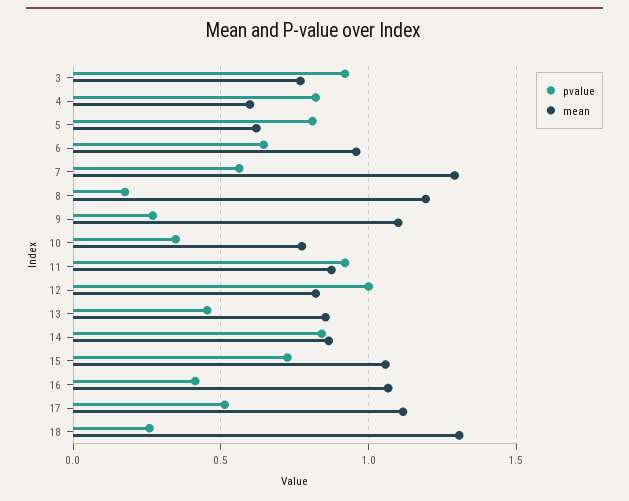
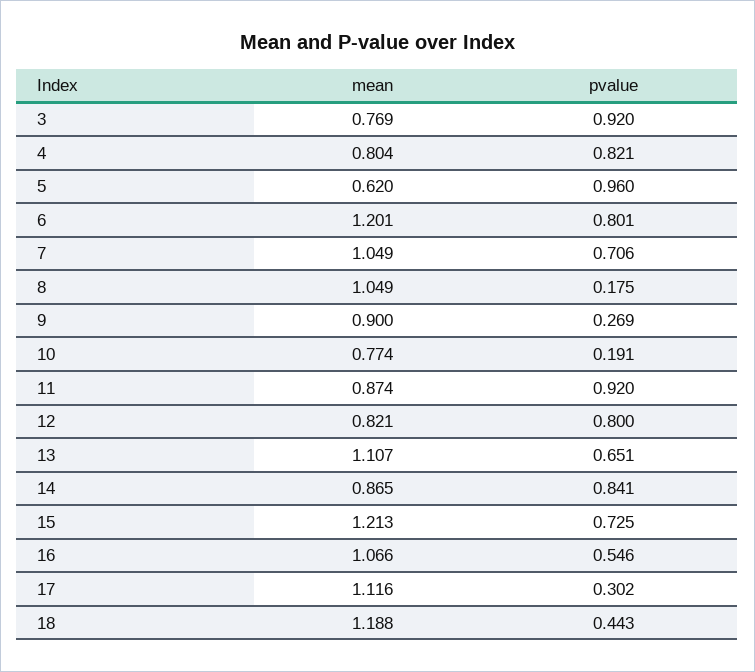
mean, 4: 0.6 -> 0.804
pvalue, 5: 0.8 -> 0.96
pvalue, 6: 0.65 -> 0.801
mean, 6: 0.95 -> 1.201
pvalue, 7: 0.55 -> 0.706
mean, 7: 1.3 -> 1.049
mean, 8: 1.2 -> 1.049
mean, 9: 1.1 -> 0.9
pvalue, 10: 0.35 -> 0.191
pvalue, 12: 1 -> 0.8
pvalue, 13: 0.45 -> 0.651
mean, 13: 0.85 -> 1.107
mean, 15: 1.05 -> 1.213
pvalue, 16: 0.4 -> 0.546
pvalue, 17: 0.5 -> 0.302
pvalue, 18: 0.25 -> 0.443
mean, 18: 1.3 -> 1.188

